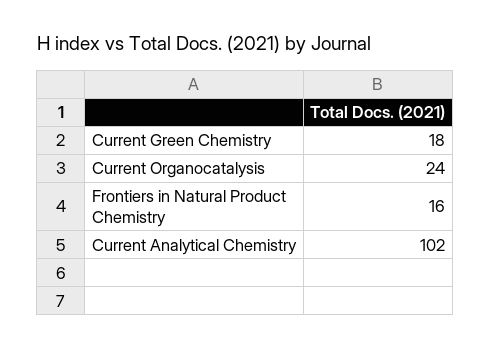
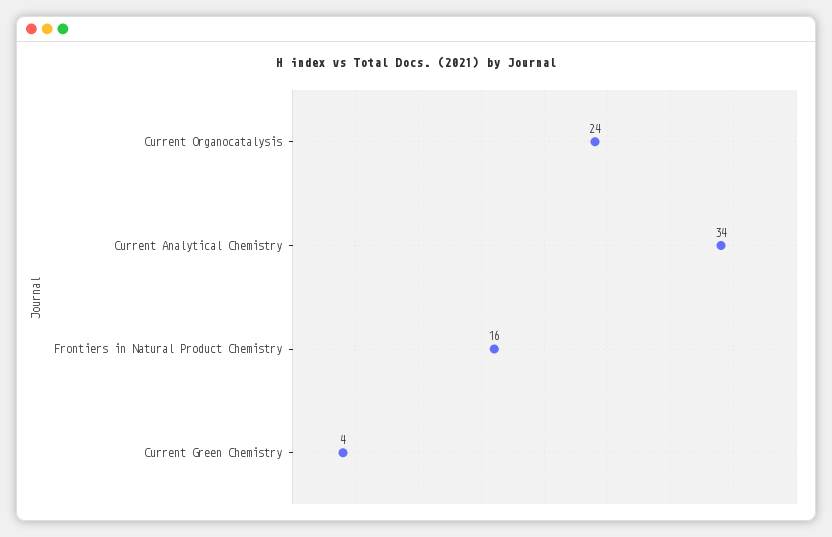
Current Green Chemistry: 18 -> 4
Current Analytical Chemistry: 102 -> 34

